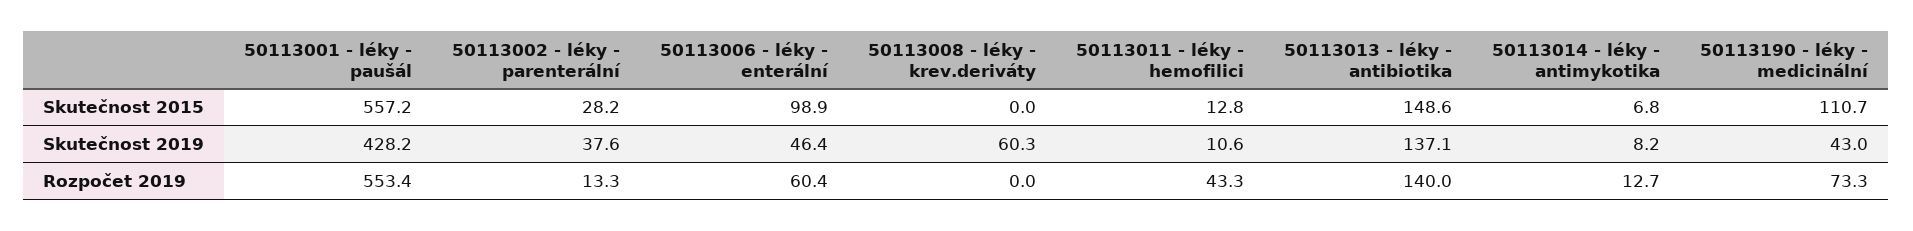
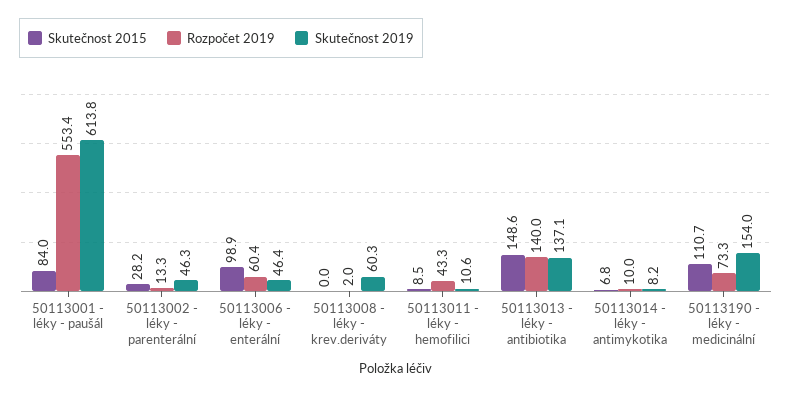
Skutečnost 2015, 50113001 - léky - paušál: 557.2 -> 84
Skutečnost 2015, 50113011 - léky - hemofilici: 12.8 -> 8.5
Skutečnost 2019, 50113001 - léky - paušál: 428.2 -> 613.8
Skutečnost 2019, 50113002 - léky - parenterální: 37.6 -> 46.3
Skutečnost 2019, 50113190 - léky - medicinální: 43 -> 154
Rozpočet 2019, 50113008 - léky - krev.deriváty: 0 -> 2
Rozpočet 2019, 50113014 - léky - antimykotika: 12.7 -> 10

